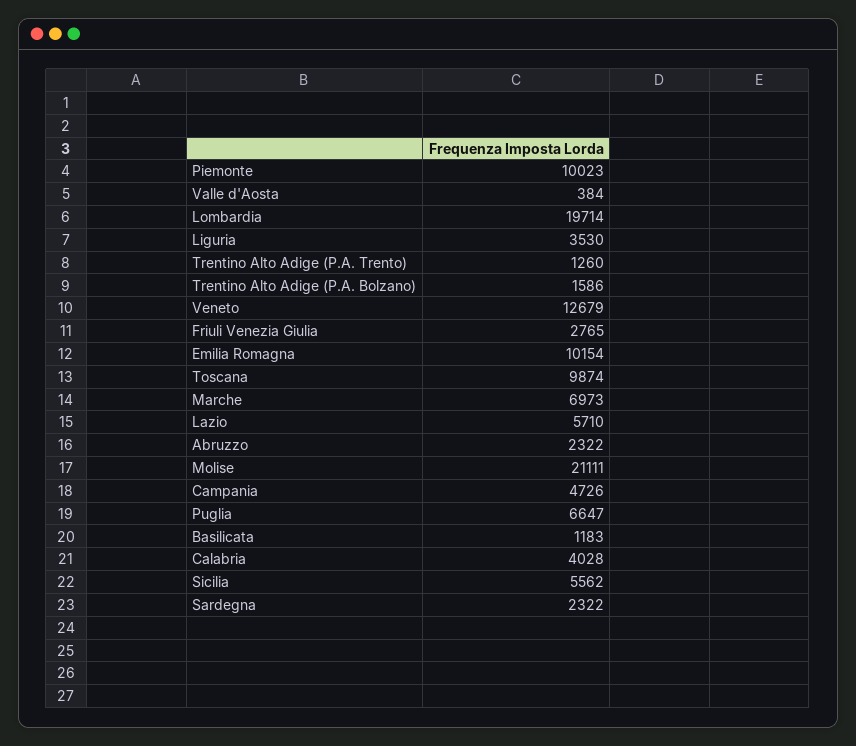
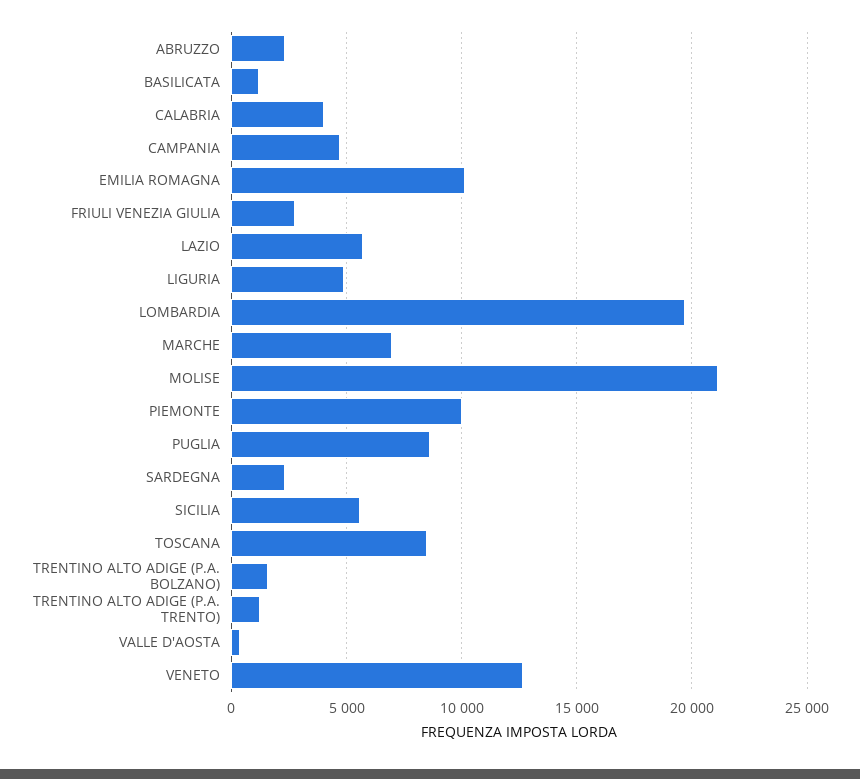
Liguria: 3530 -> 5000
Toscana: 9874 -> 8500
Puglia: 6647 -> 8500

